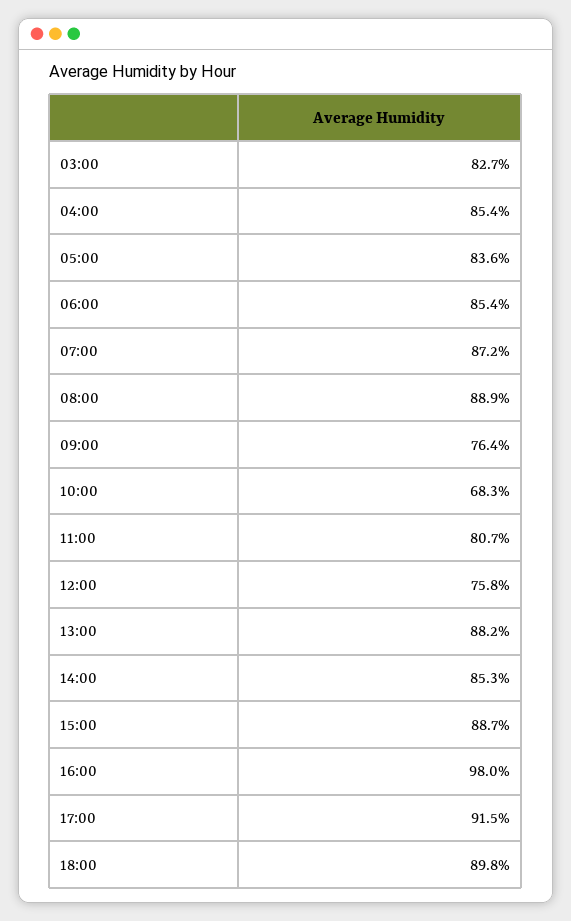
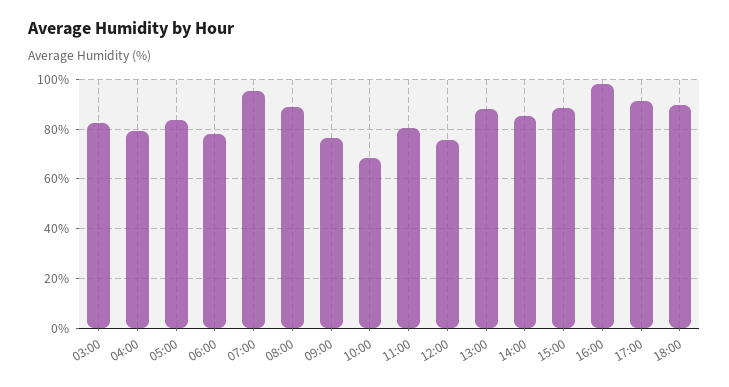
04:00: 85.4 -> 80
06:00: 85.4 -> 77.5
07:00: 87.2 -> 95

